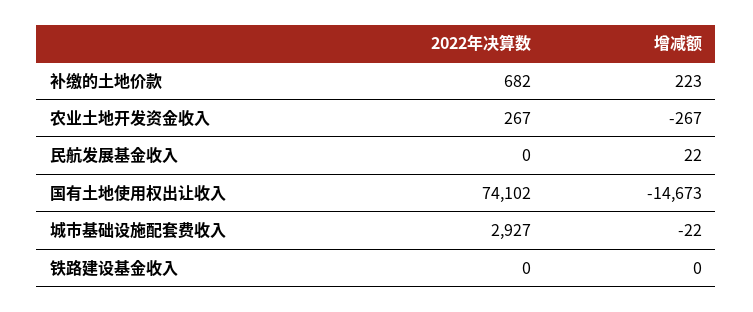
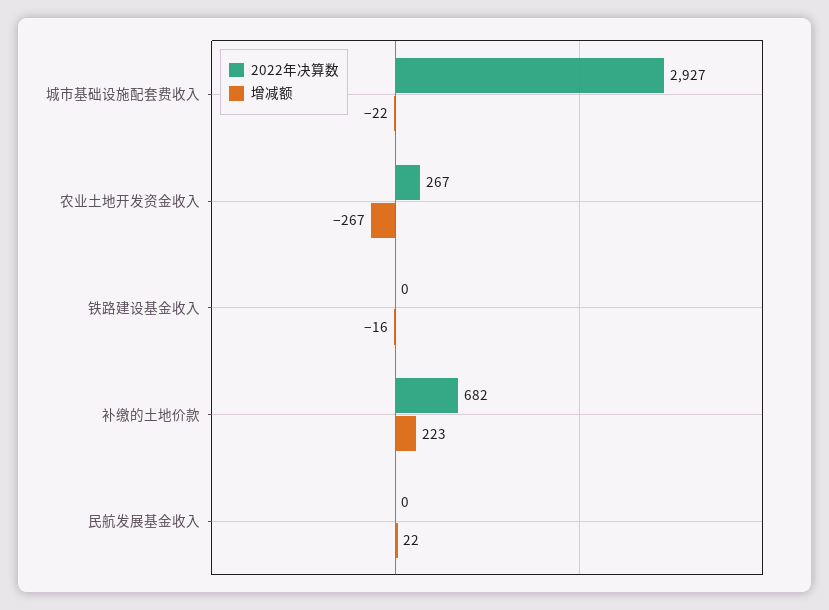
2022年决算数, 国有土地使用权出让收入: 74102 -> none
增减额, 国有土地使用权出让收入: -14673 -> none
增减额, 铁路建设基金收入: 0 -> -16

